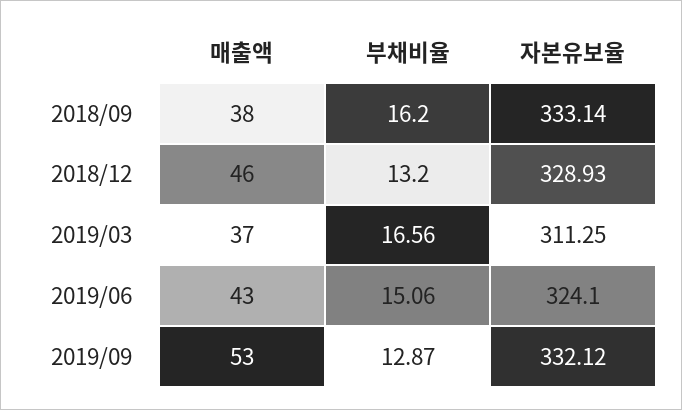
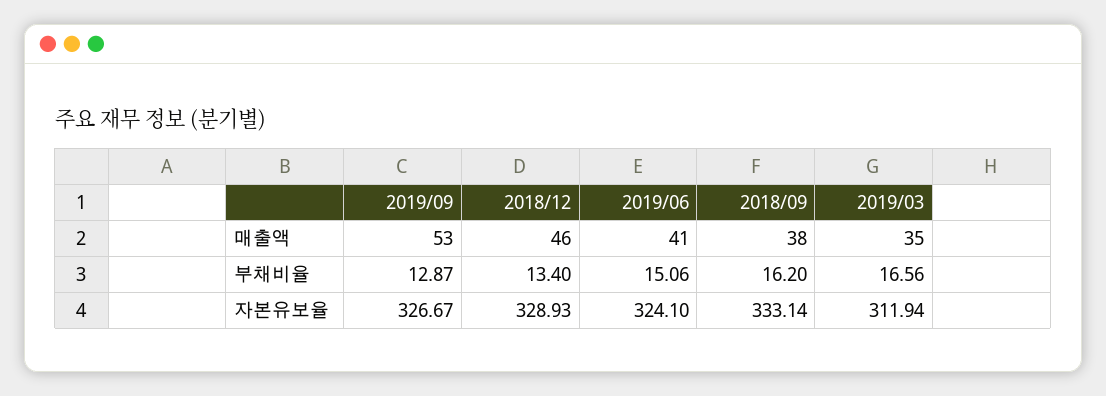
부채비율, 2018/12: 13.2 -> 13.4
매출액, 2019/03: 37 -> 35
자본유보율, 2019/03: 311.25 -> 311.94
매출액, 2019/06: 43 -> 41
자본유보율, 2019/09: 332.12 -> 326.67

